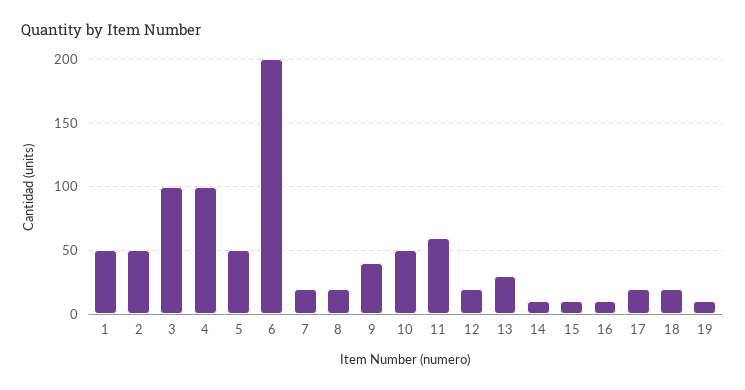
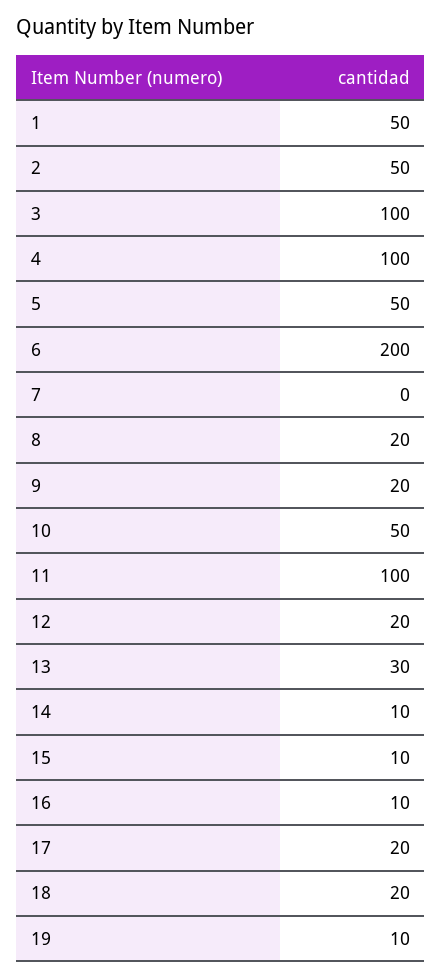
7: 20 -> 0
9: 40 -> 20
11: 60 -> 100

